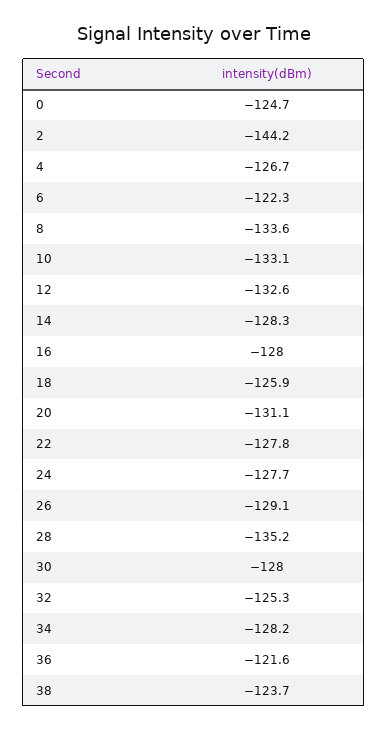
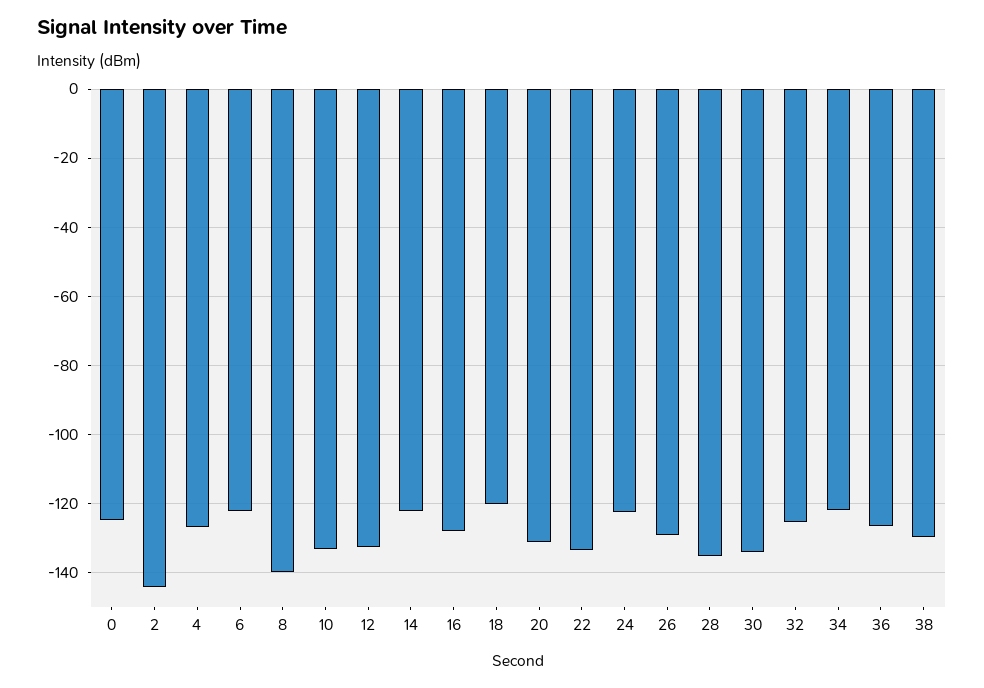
8: -133.6 -> -140
14: -128.3 -> -122
18: -125.9 -> -120
22: -127.8 -> -134
24: -127.7 -> -122
30: -128 -> -134
34: -128.2 -> -122
36: -121.6 -> -126
38: -123.7 -> -130

